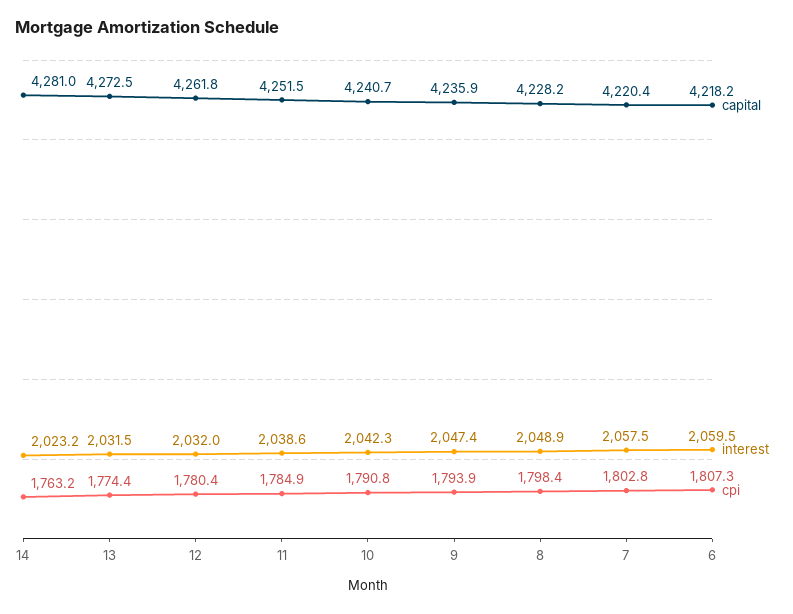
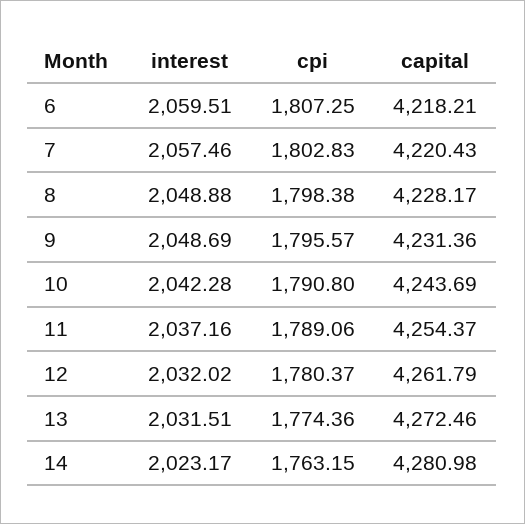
capital, 11: 4251.5 -> 4254.37
interest, 11: 2038.6 -> 2037.16
cpi, 11: 1784.9 -> 1789.06
capital, 10: 4240.7 -> 4243.69
capital, 9: 4235.9 -> 4231.36
interest, 9: 2047.4 -> 2048.69
cpi, 9: 1793.9 -> 1795.57

